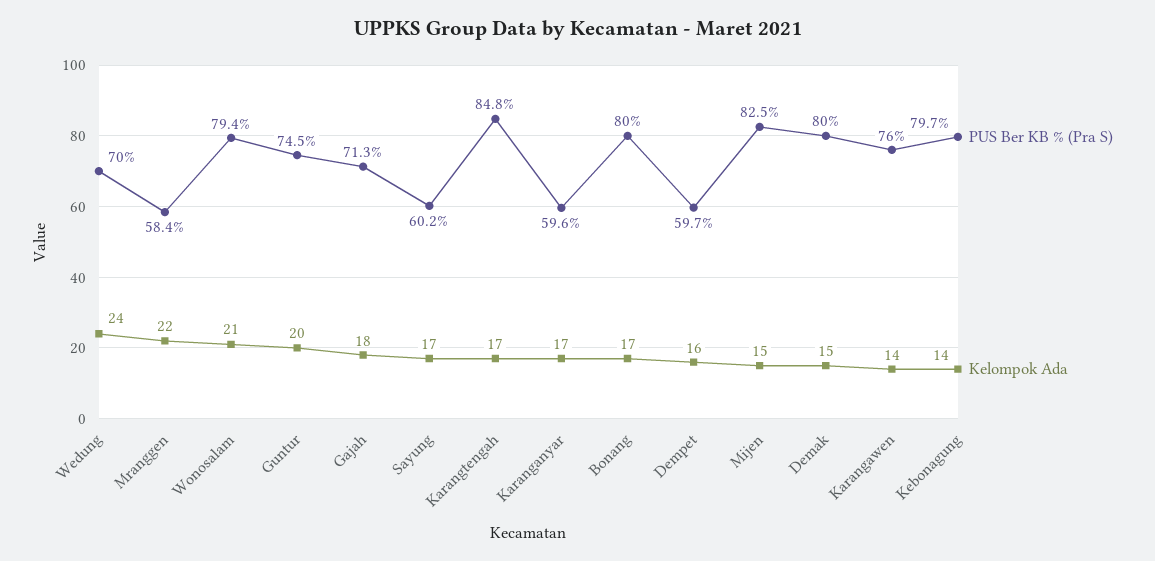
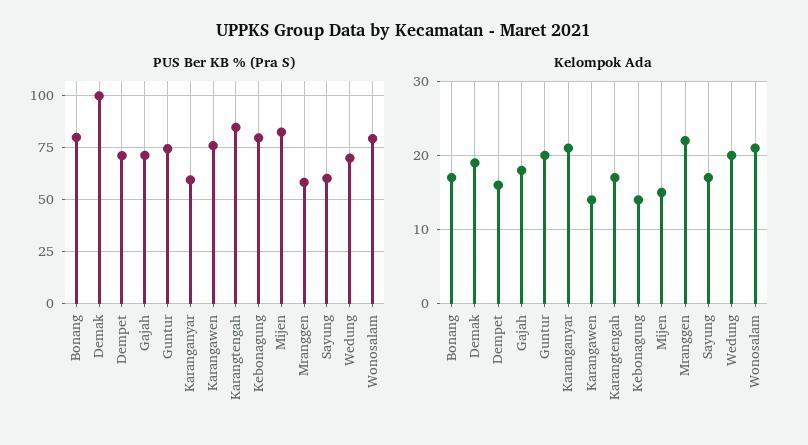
Kelompok Ada, Wedung: 24 -> 20
Kelompok Ada, Karanganyar: 17 -> 21
PUS Ber KB % (Pra S), Dempet: 59.7 -> 70
PUS Ber KB % (Pra S), Demak: 80 -> 100
Kelompok Ada, Demak: 15 -> 19

